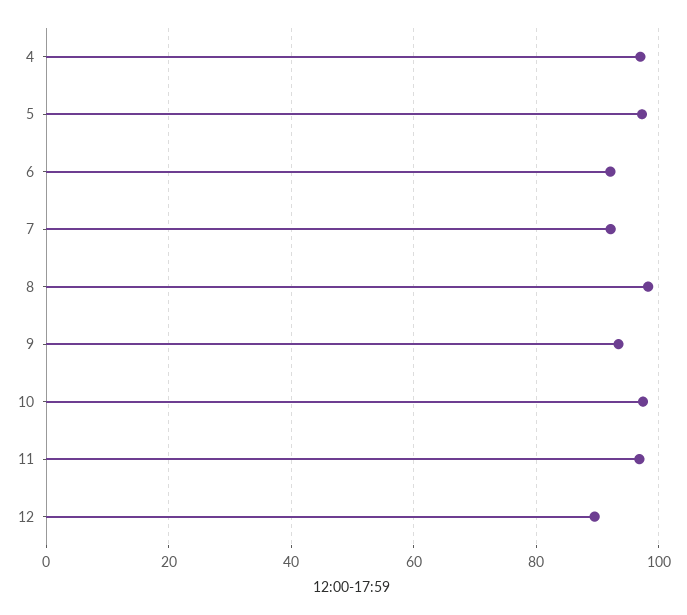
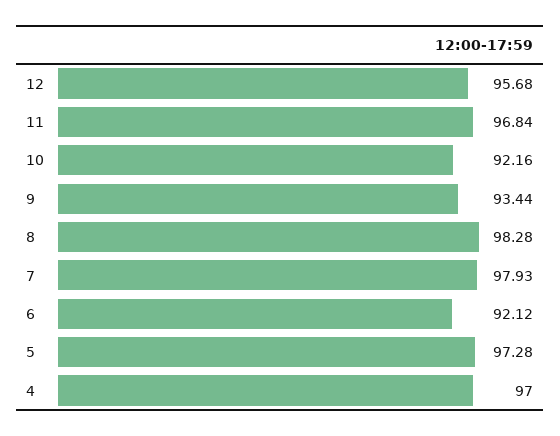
7: 92 -> 97.93
10: 98 -> 92.16
12: 90 -> 95.68

